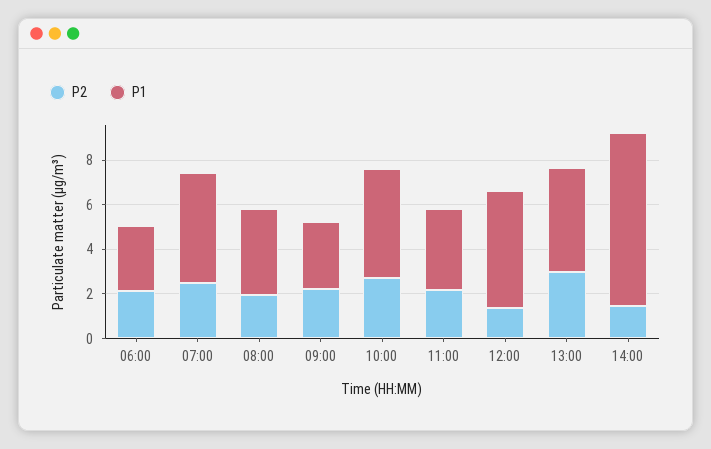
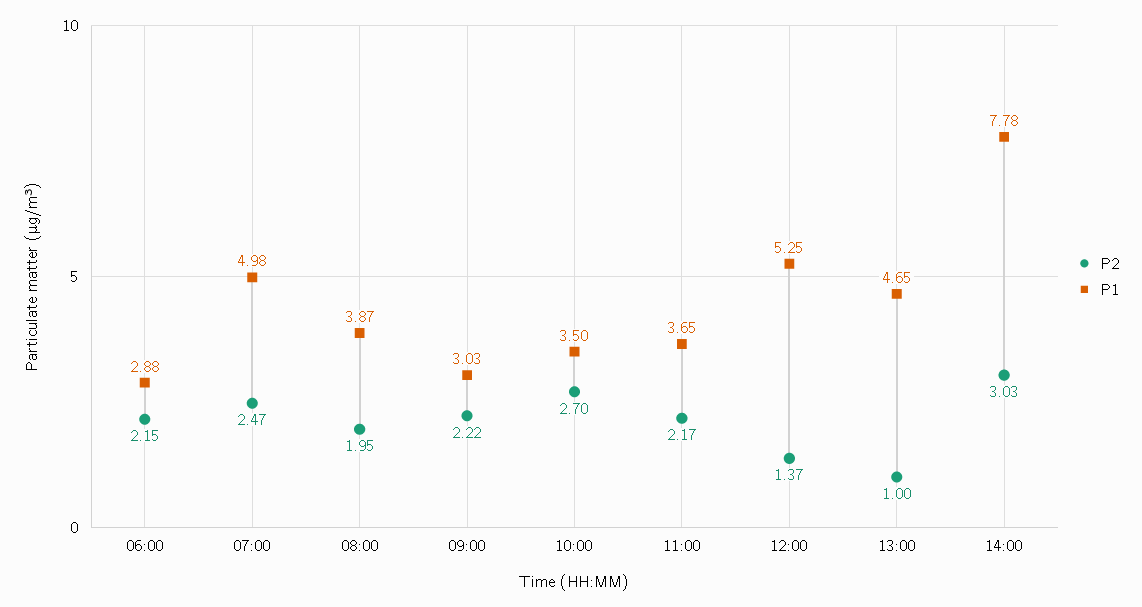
P1, 10:00: 5 -> 3.5
P2, 13:00: 3 -> 1
P2, 14:00: 1.5 -> 3.03

